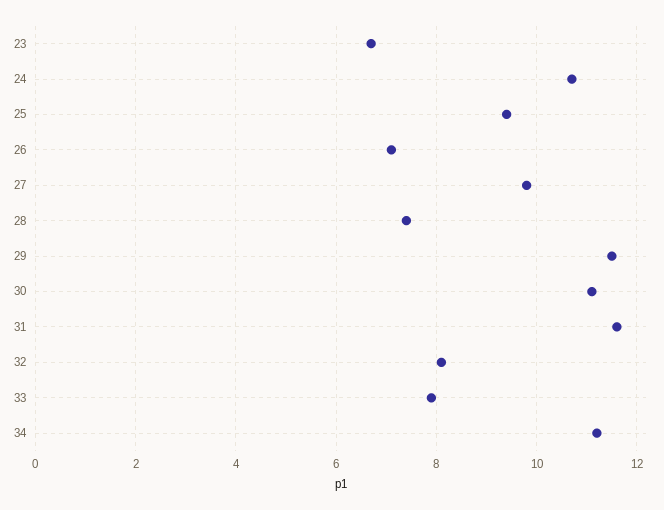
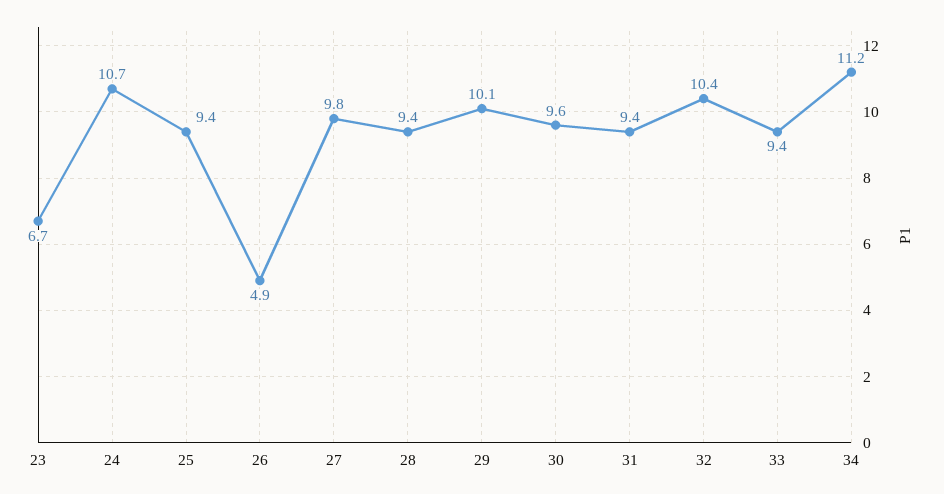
26: 7 -> 4.9
28: 7.5 -> 9.4
29: 11.5 -> 10.1
30: 11 -> 9.6
31: 11.5 -> 9.4
32: 8 -> 10.4
33: 8 -> 9.4

